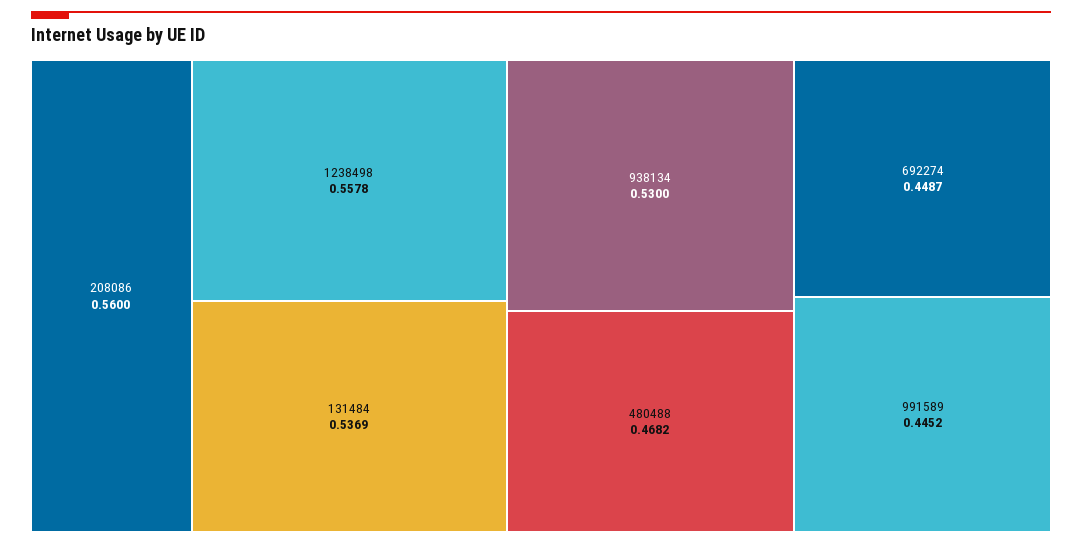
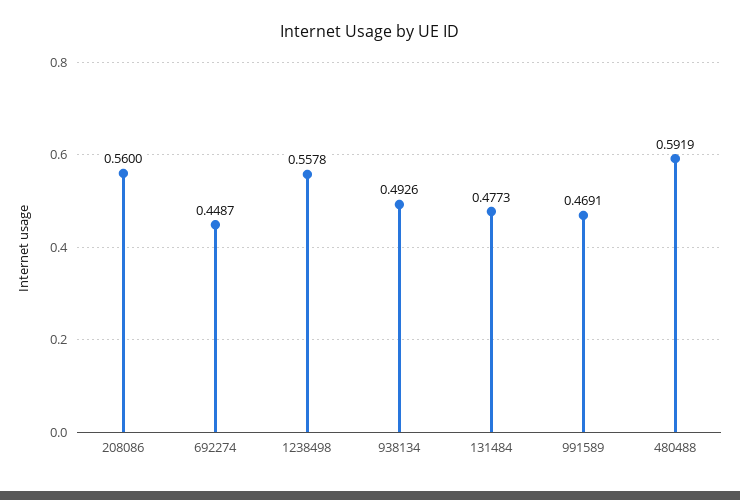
131484: 0.5369 -> 0.4773
938134: 0.53 -> 0.4926
480488: 0.4682 -> 0.5919
991589: 0.4452 -> 0.4691

